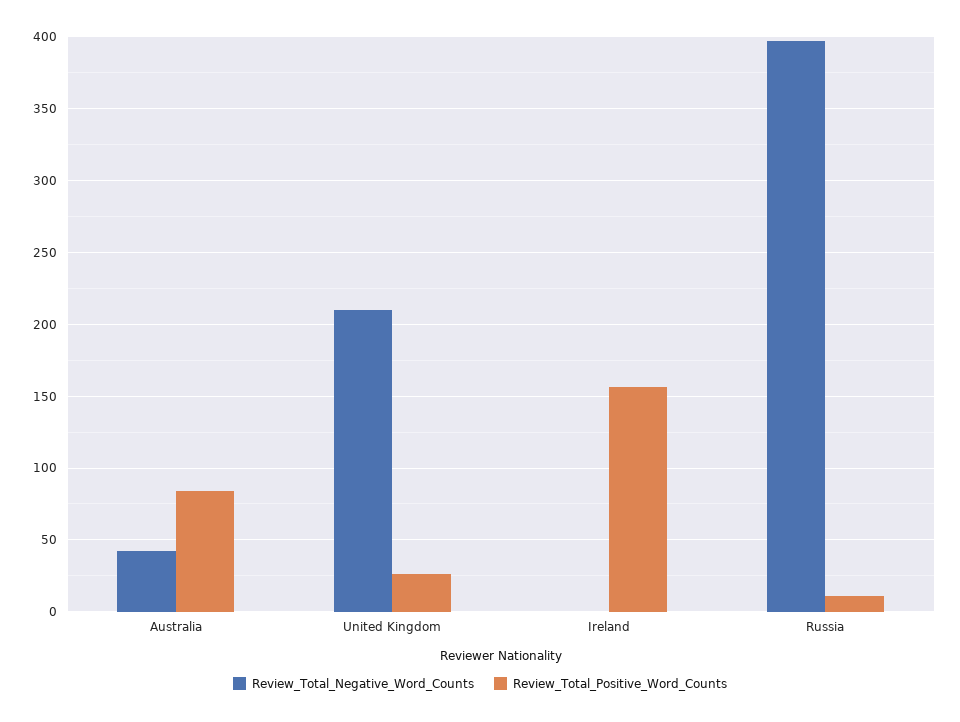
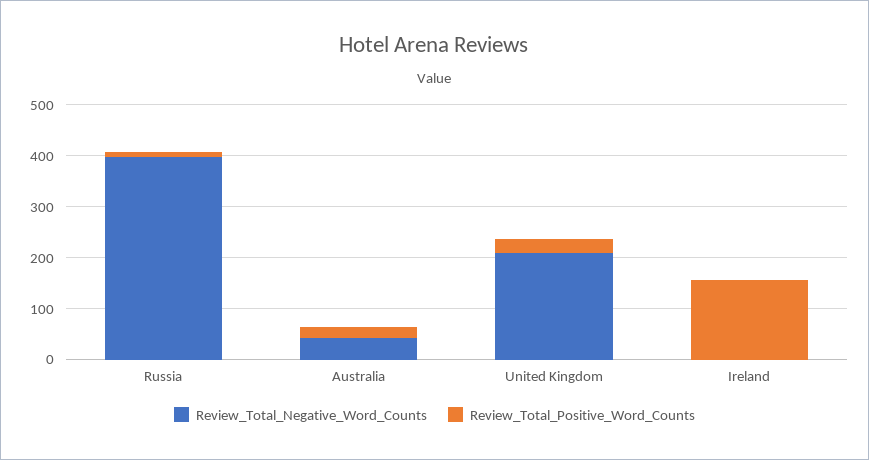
Review_Total_Positive_Word_Counts, Australia: 85 -> 20

